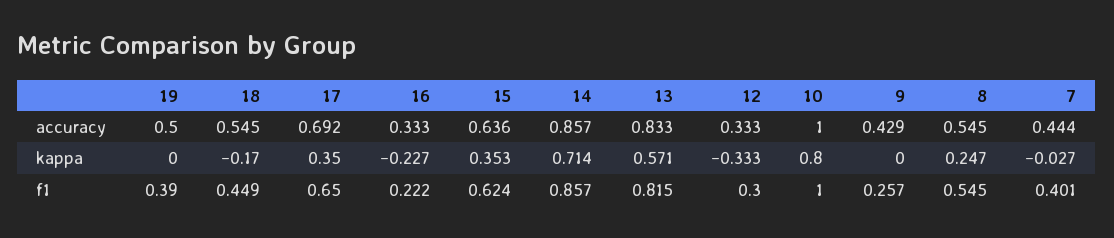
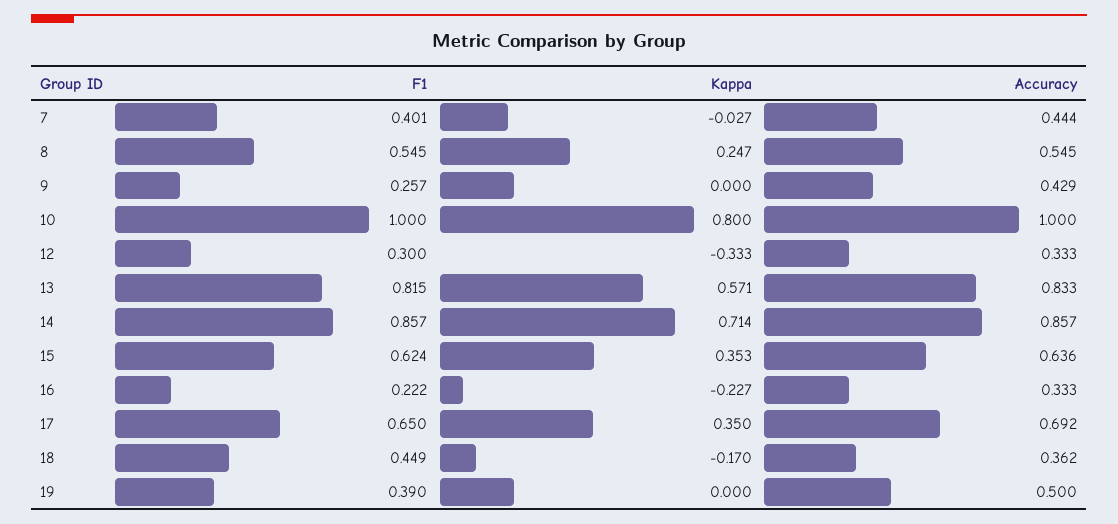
18, accuracy: 0.545 -> 0.362

